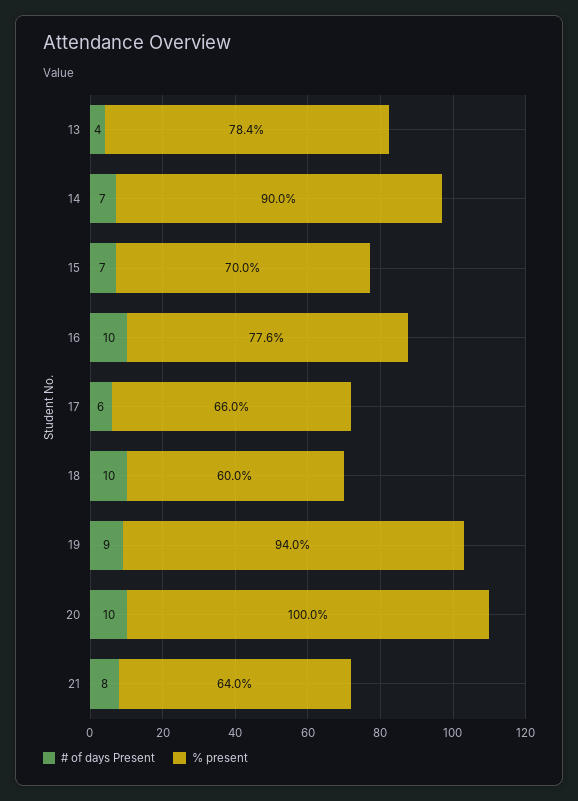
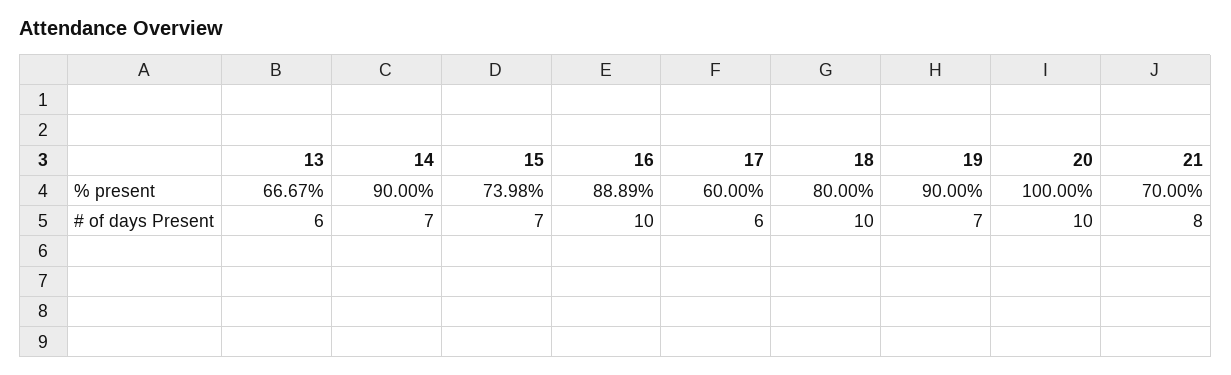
# of days Present, 13: 4 -> 6
% present, 13: 78.4 -> 66.67
% present, 15: 70 -> 73.98
% present, 16: 77.6 -> 88.89
% present, 17: 66 -> 60
% present, 18: 60 -> 80
# of days Present, 19: 9 -> 7
% present, 19: 94 -> 90
% present, 21: 64 -> 70

